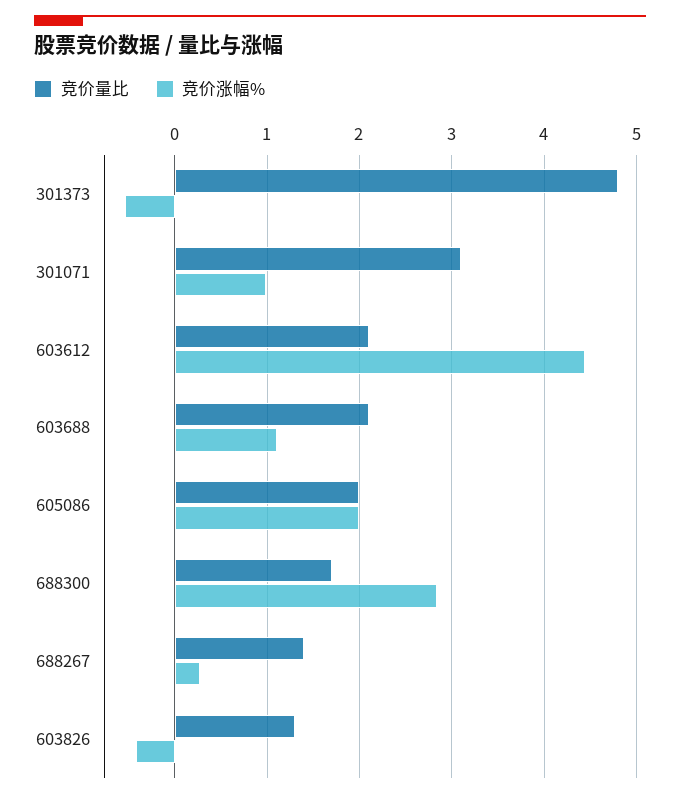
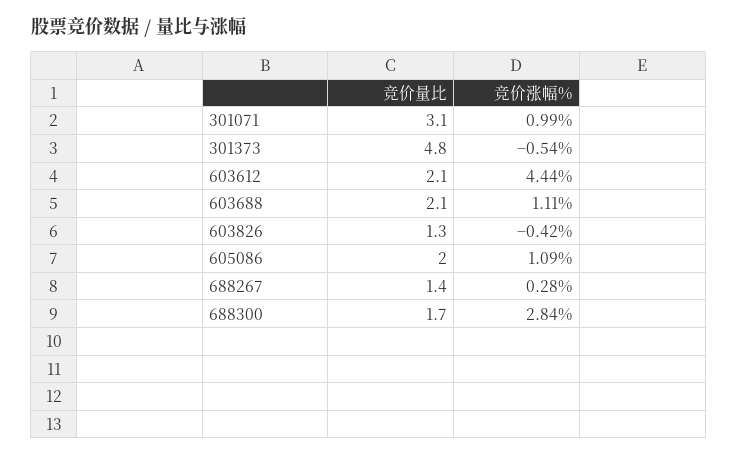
竞价涨幅%, 605086: 2 -> 1.09

